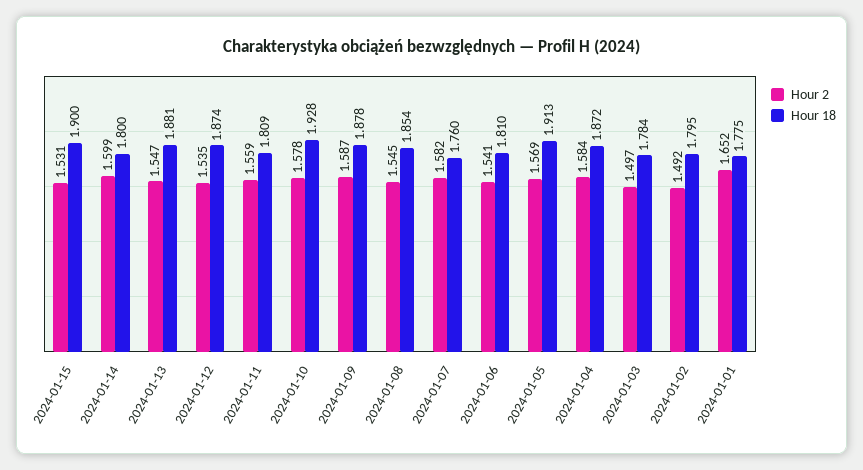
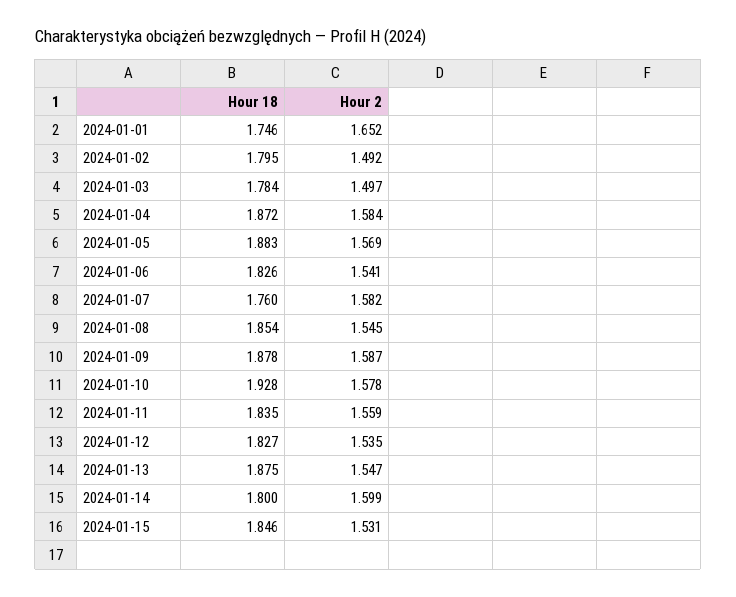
Hour 18, 2024-01-15: 1.9 -> 1.846
Hour 18, 2024-01-13: 1.881 -> 1.875
Hour 18, 2024-01-12: 1.874 -> 1.827
Hour 18, 2024-01-11: 1.809 -> 1.835
Hour 18, 2024-01-06: 1.81 -> 1.826
Hour 18, 2024-01-05: 1.913 -> 1.883
Hour 18, 2024-01-01: 1.775 -> 1.746

